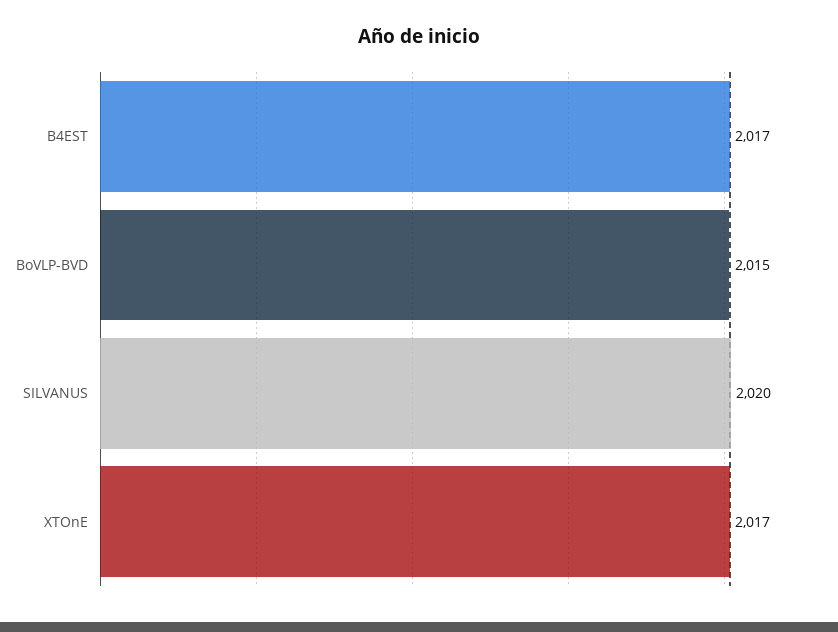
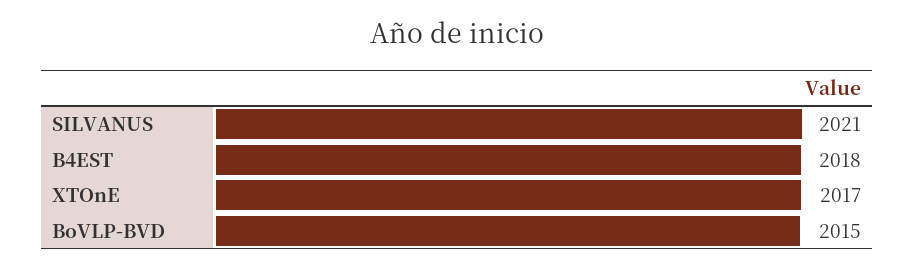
B4EST: 2017 -> 2018
SILVANUS: 2020 -> 2021

